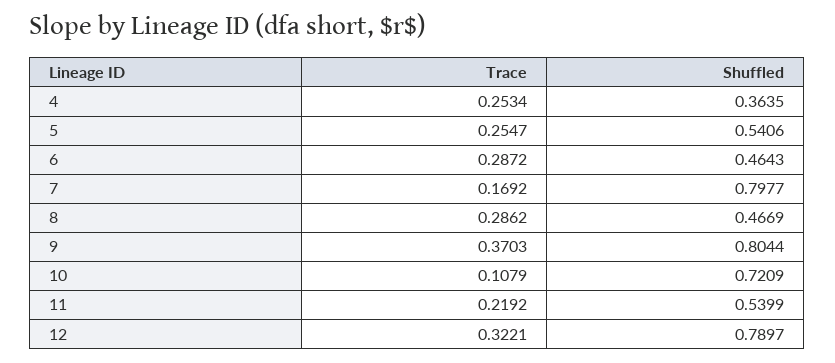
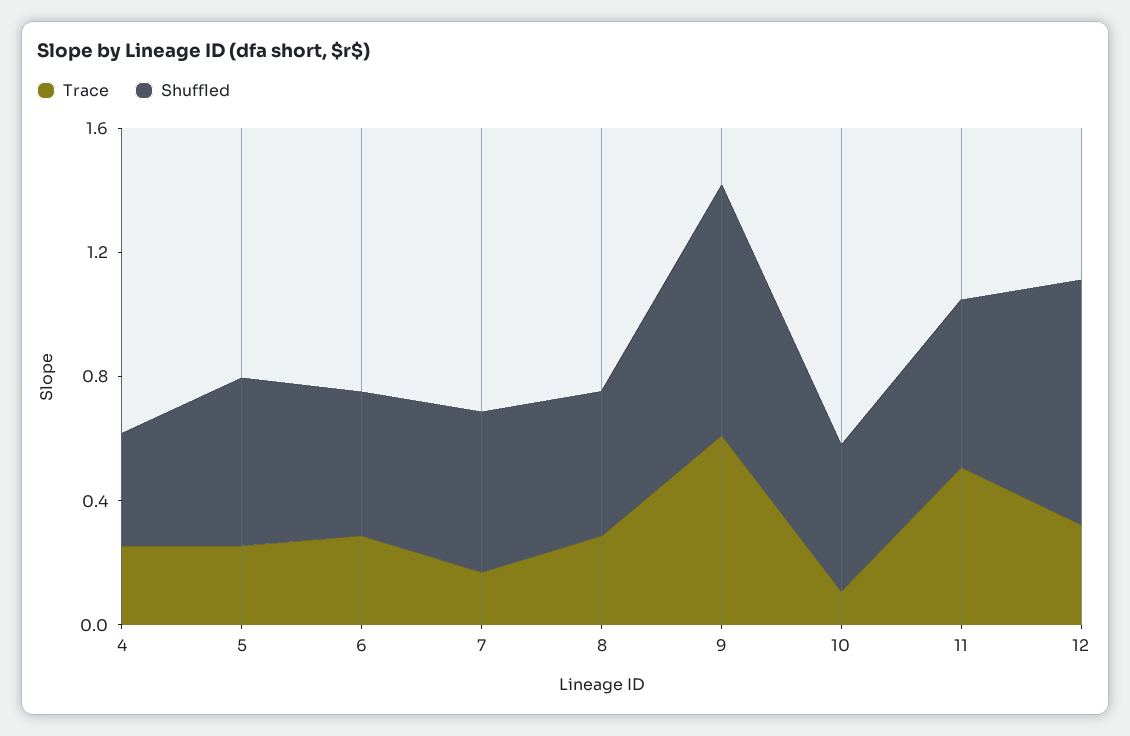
Shuffled, 7: 0.7977 -> 0.5
Trace, 9: 0.3703 -> 0.6
Shuffled, 10: 0.7209 -> 0.5
Trace, 11: 0.2192 -> 0.5

